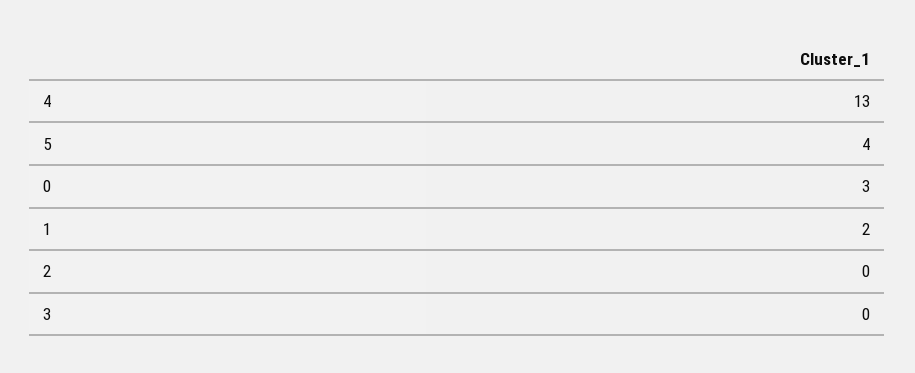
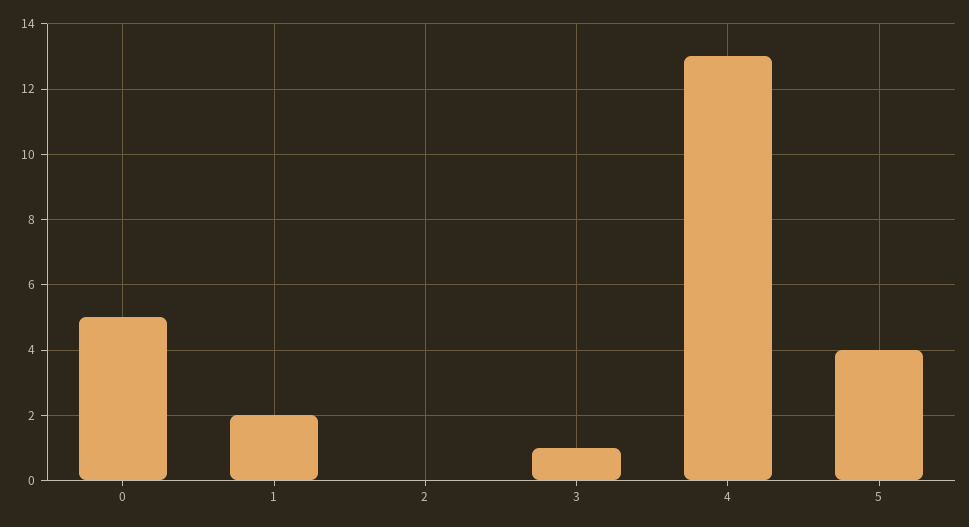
0: 3 -> 5
3: 0 -> 1

